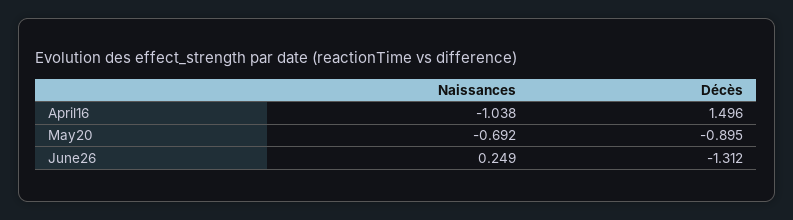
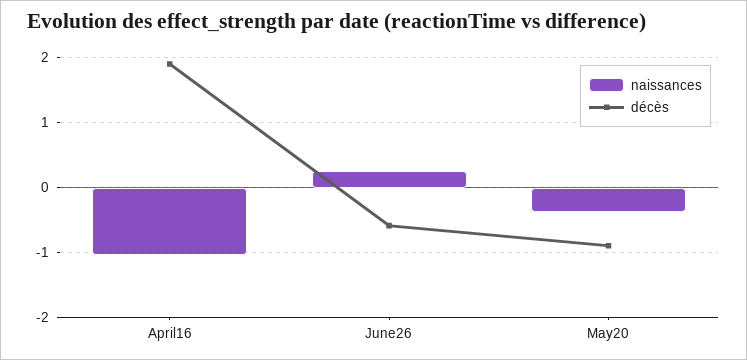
Décès, April16: 1.496 -> 1.9
Naissances, May20: -0.692 -> -0.4
Décès, June26: -1.312 -> -0.6

